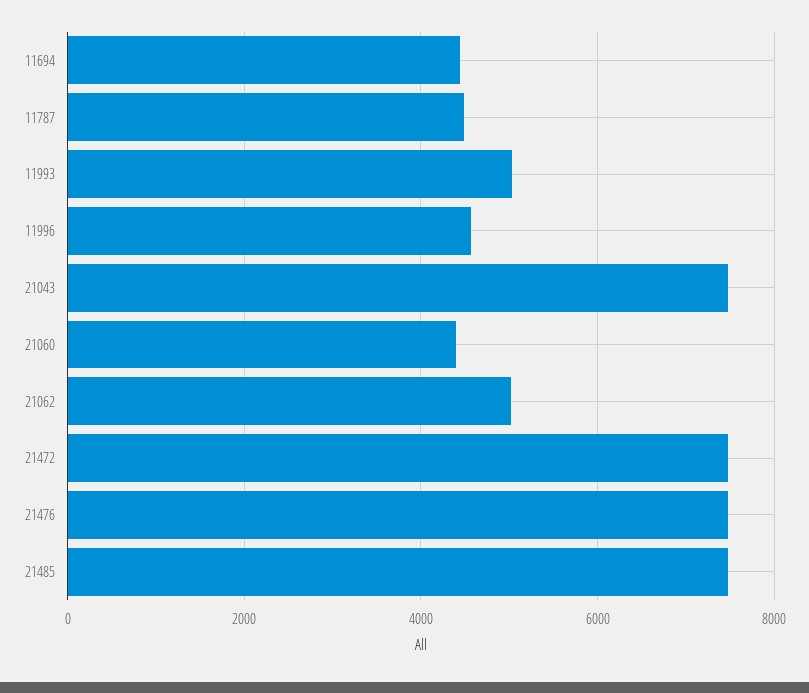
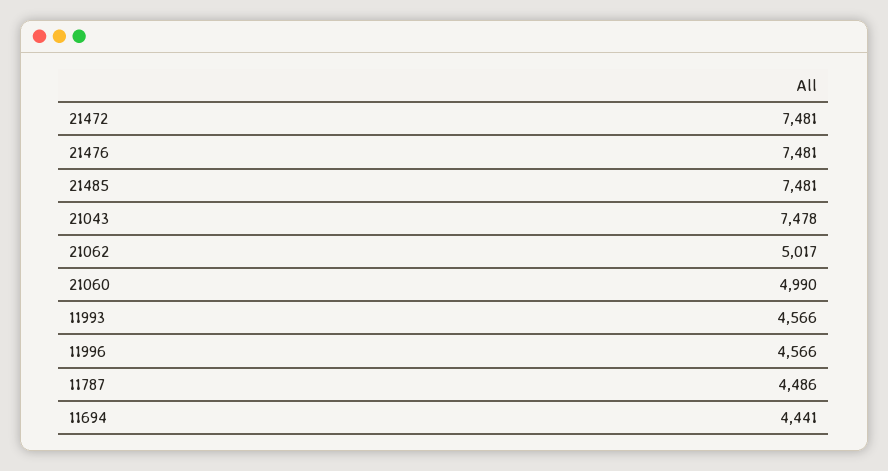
11993: 5000 -> 4566
21060: 4400 -> 4990

